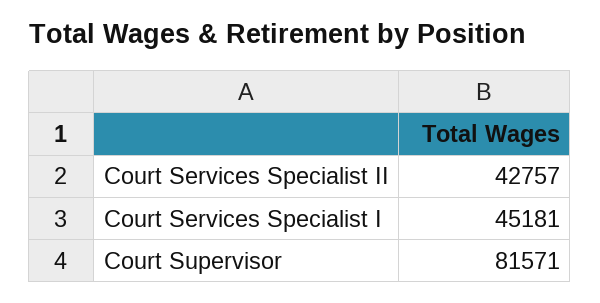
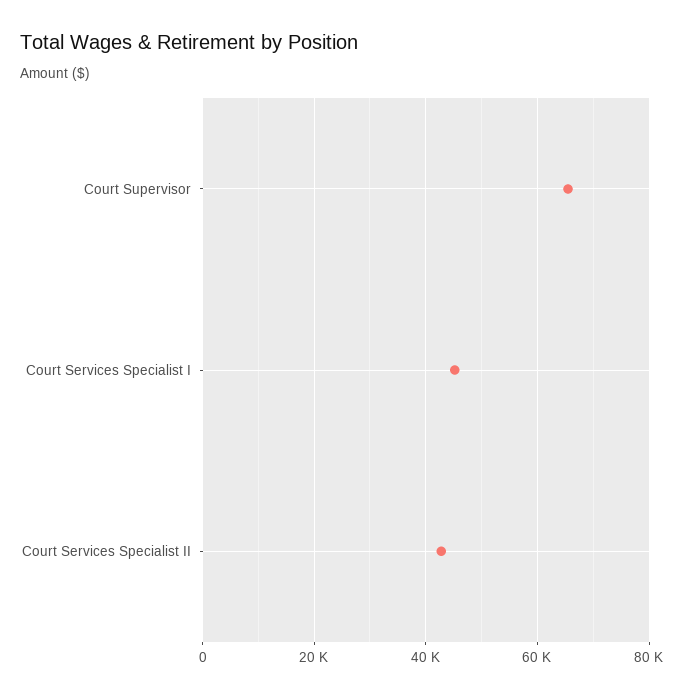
Court Supervisor: 81571 -> 66000

